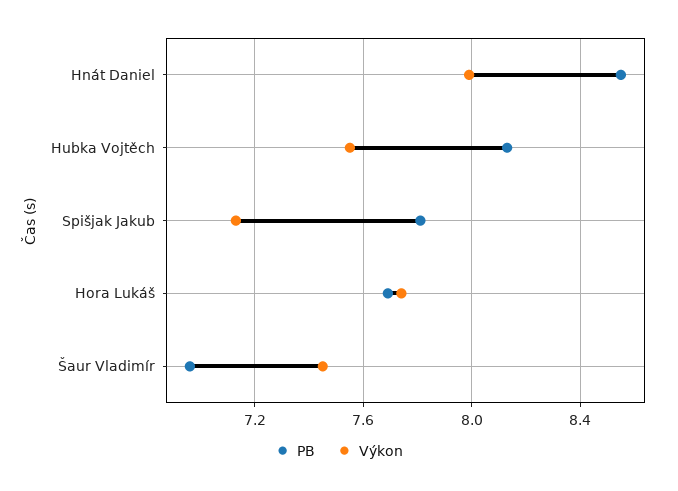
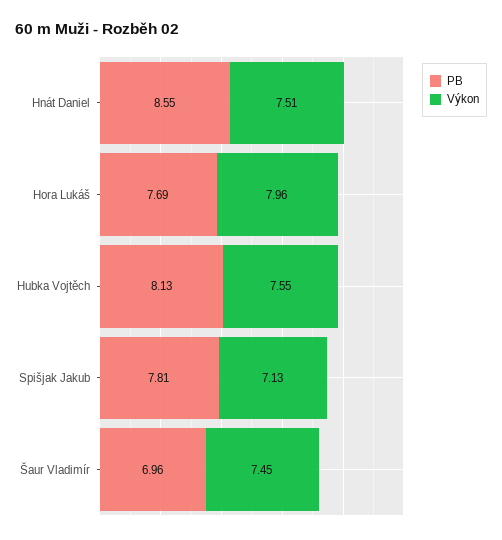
Výkon, Hnát Daniel: 8 -> 7.51
Výkon, Hora Lukáš: 7.75 -> 7.96

